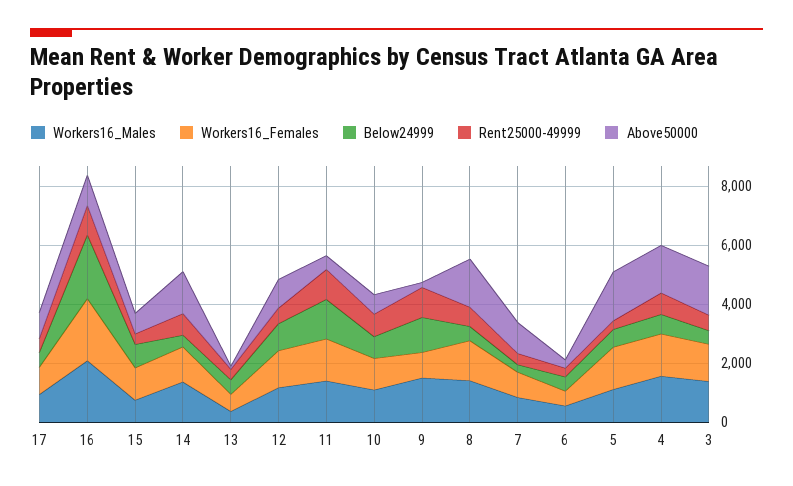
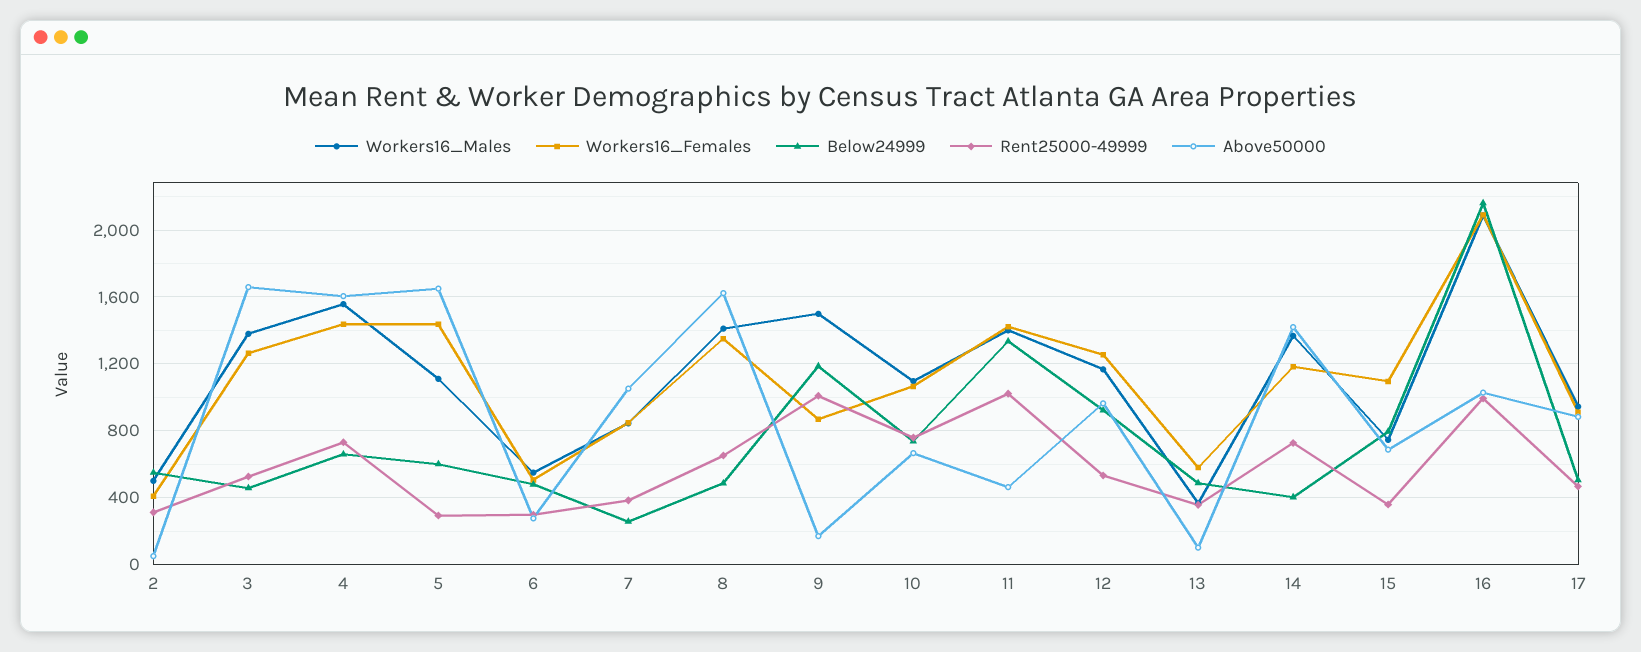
Workers16_Males, 2: none -> 500
Workers16_Females, 2: none -> 400
Below24999, 2: none -> 550
Rent25000-49999, 2: none -> 300
Above50000, 2: none -> 50

